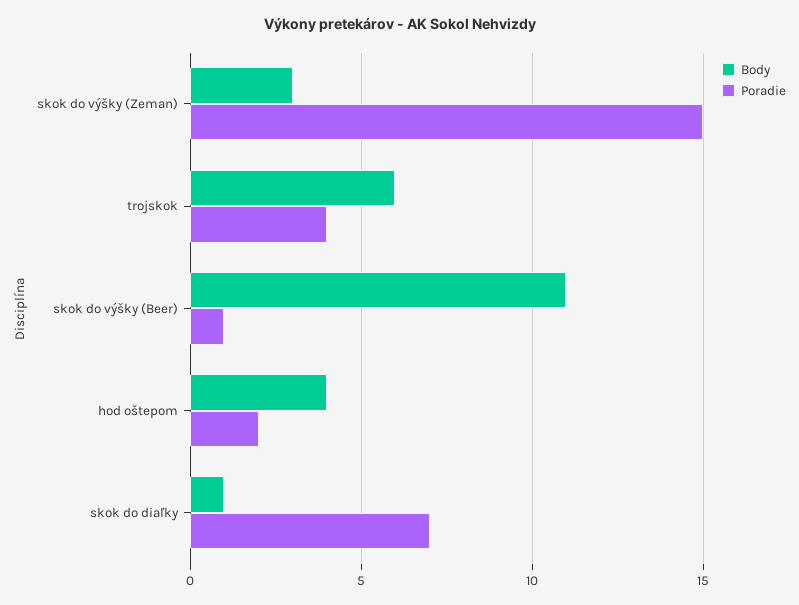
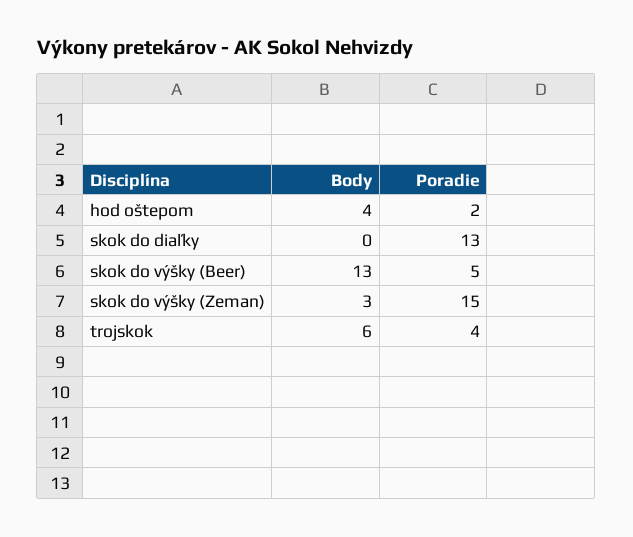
Body, skok do výšky (Beer): 11 -> 13
Poradie, skok do výšky (Beer): 1 -> 5
Body, skok do diaľky: 1 -> 0
Poradie, skok do diaľky: 7 -> 13

